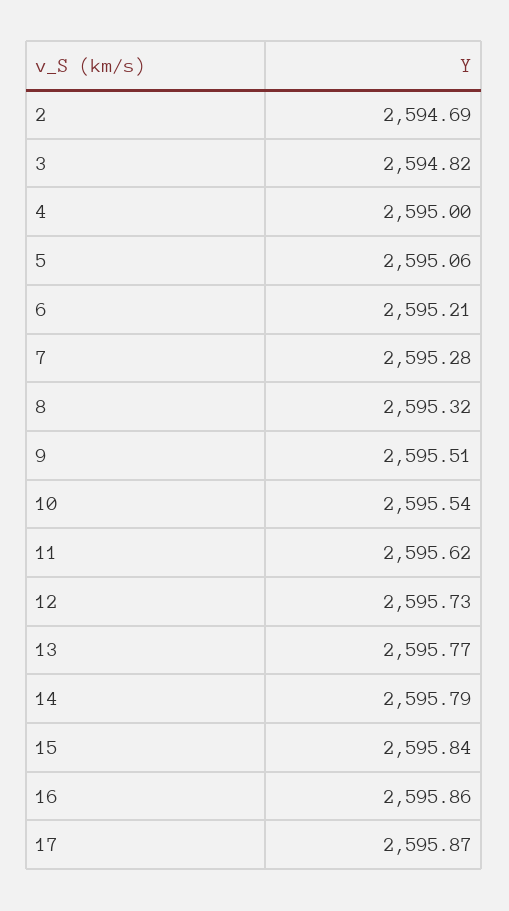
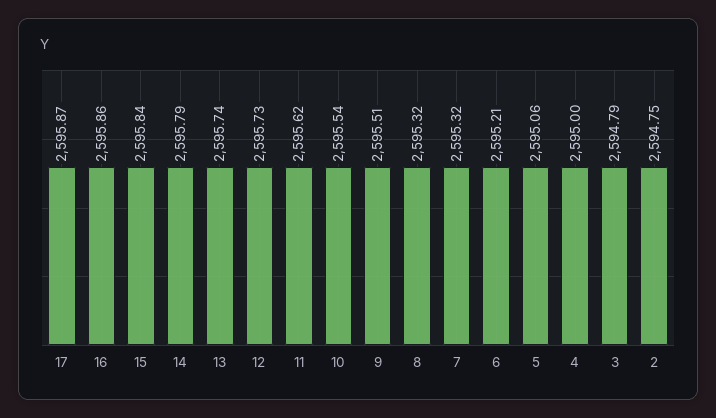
2: 2594.69 -> 2594.75
3: 2594.82 -> 2594.79
7: 2595.28 -> 2595.32
13: 2595.77 -> 2595.74

